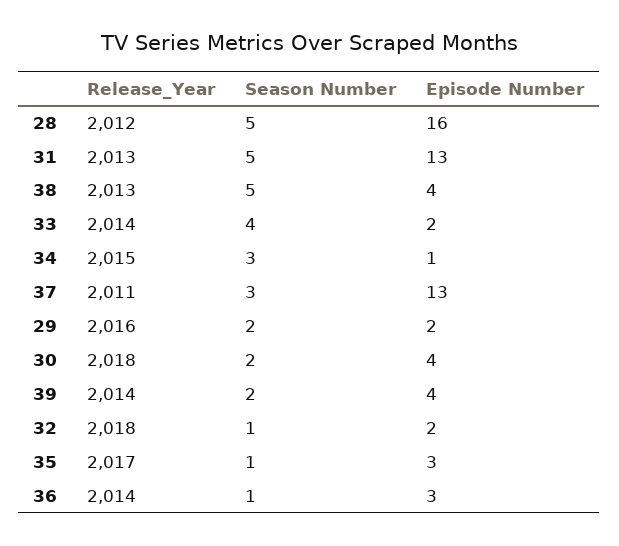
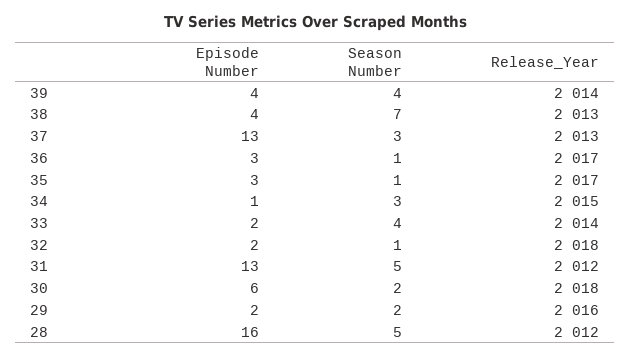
Release_Year, 31: 2013 -> 2012
Season Number, 38: 5 -> 7
Release_Year, 37: 2011 -> 2013
Episode Number, 30: 4 -> 6
Season Number, 39: 2 -> 4
Release_Year, 36: 2014 -> 2017

